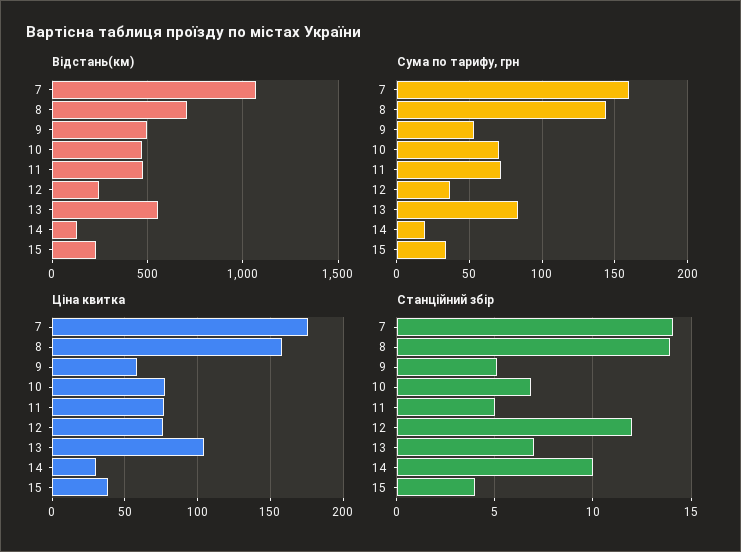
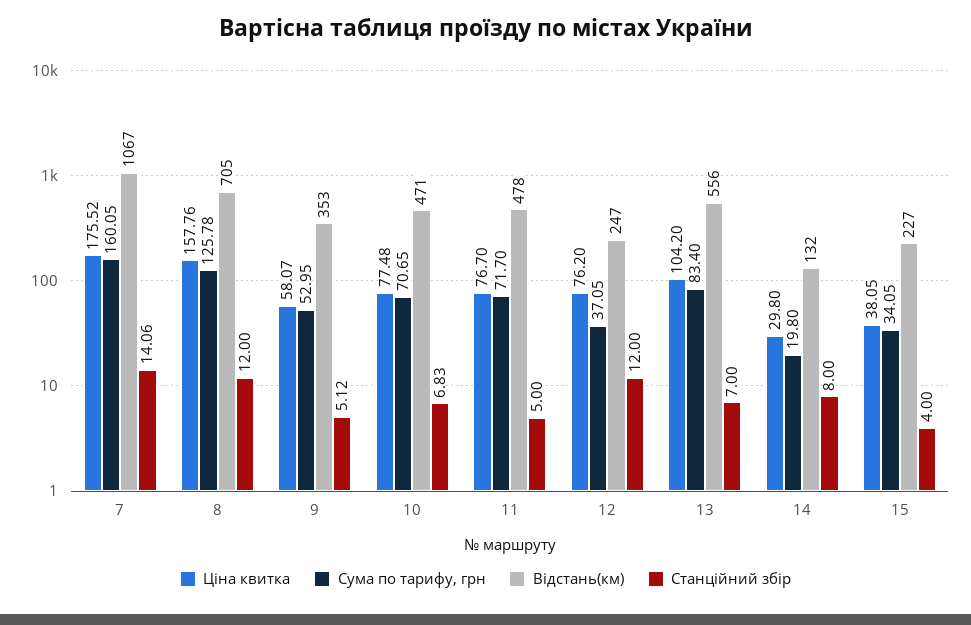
Відстань(км), 9: 500 -> 353
Сума по тарифу, грн, 8: 145 -> 125.78
Станційний збір, 8: 14 -> 12
Станційний збір, 14: 10 -> 8

